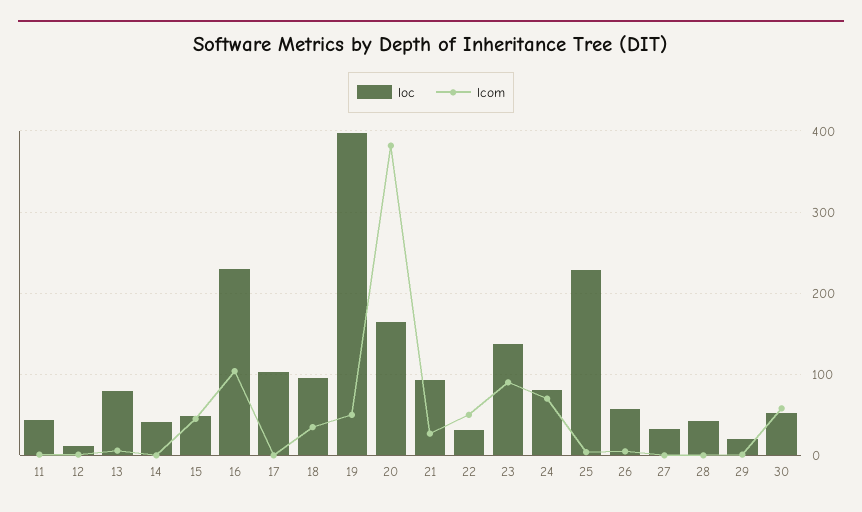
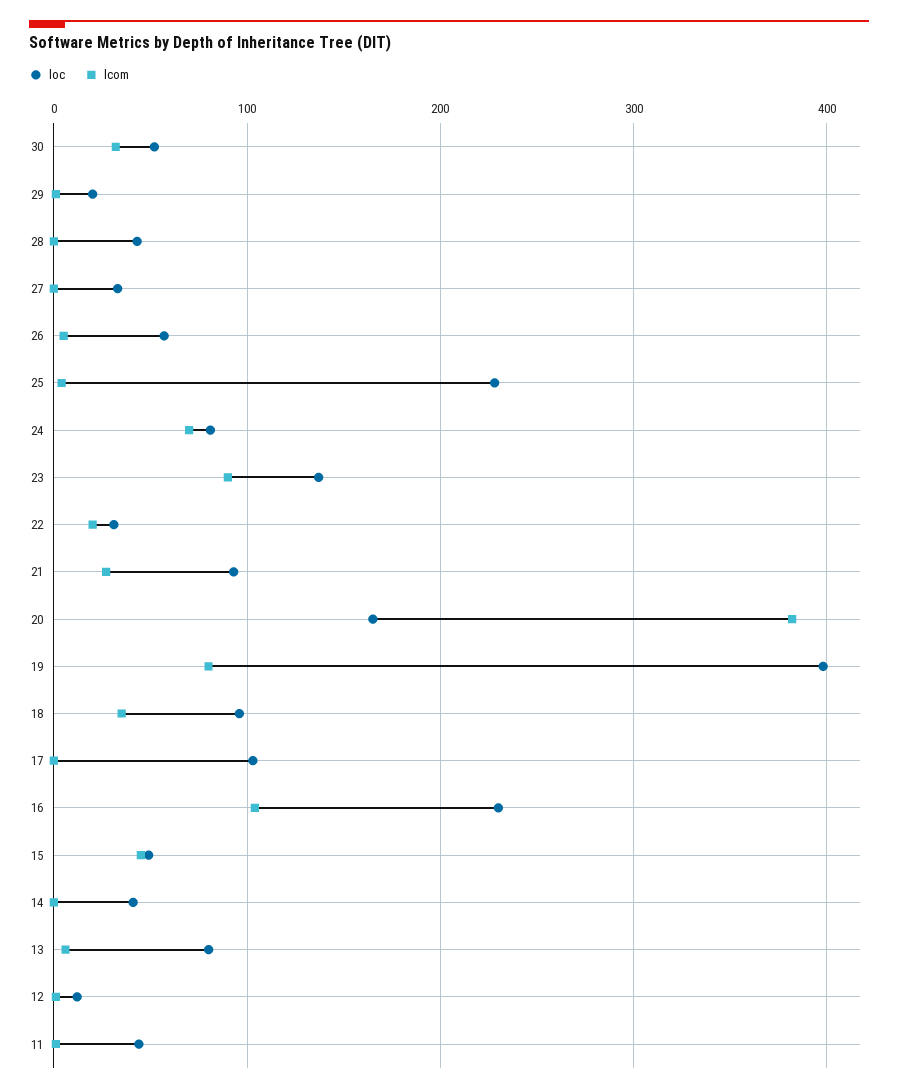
lcom, 19: 50 -> 80
lcom, 22: 50 -> 20
lcom, 30: 60 -> 30

